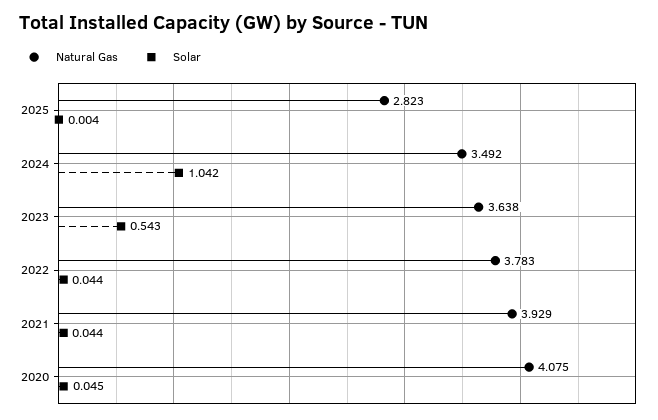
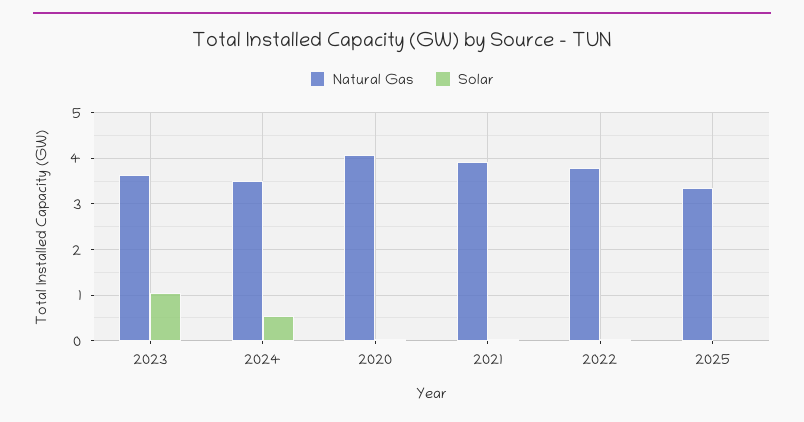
Natural Gas, 2025: 2.823 -> 3.4
Solar, 2024: 1.042 -> 0.6
Solar, 2023: 0.543 -> 1

